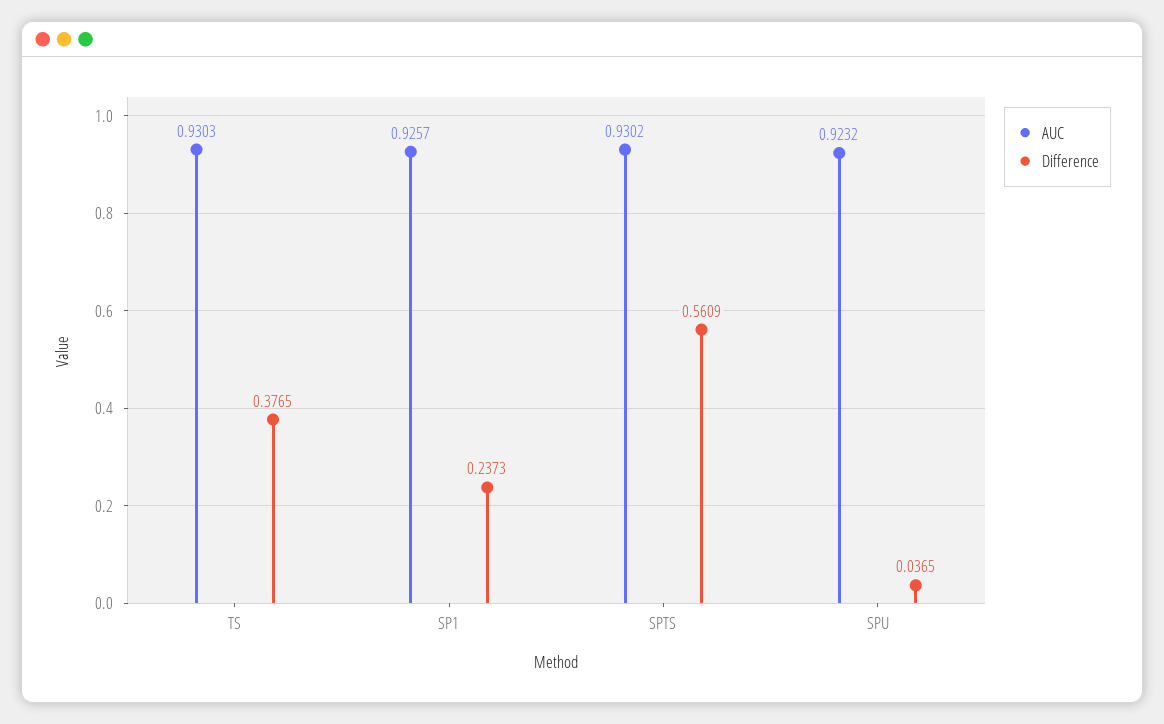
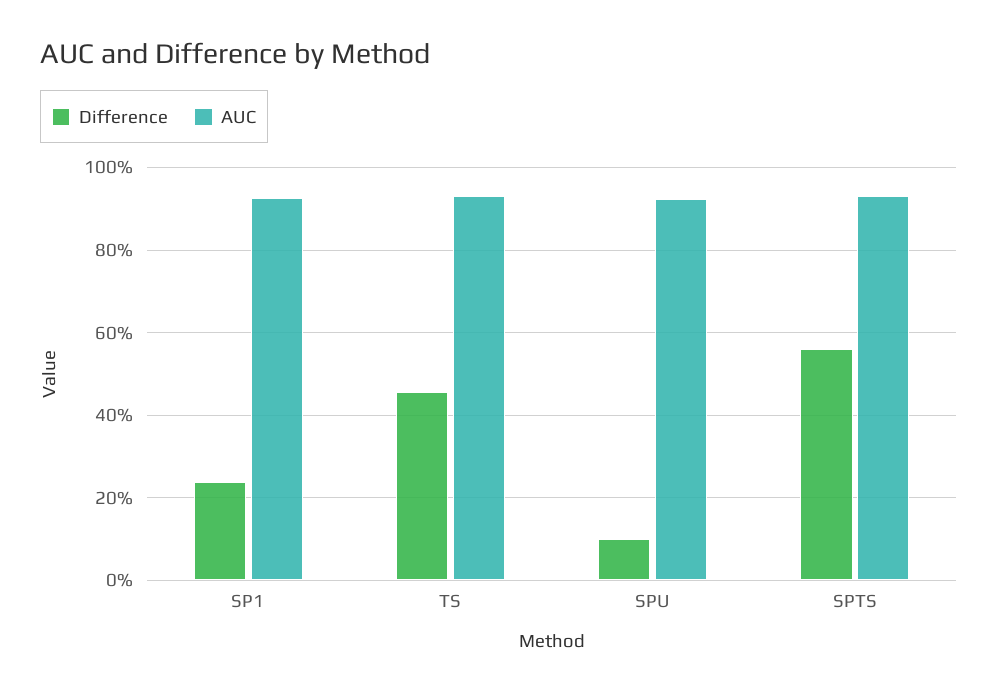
Difference, TS: 0.3765 -> 0.46
Difference, SPU: 0.0365 -> 0.1

